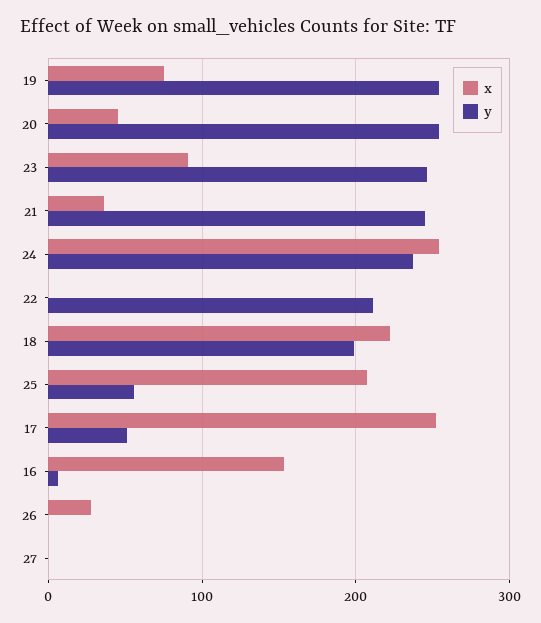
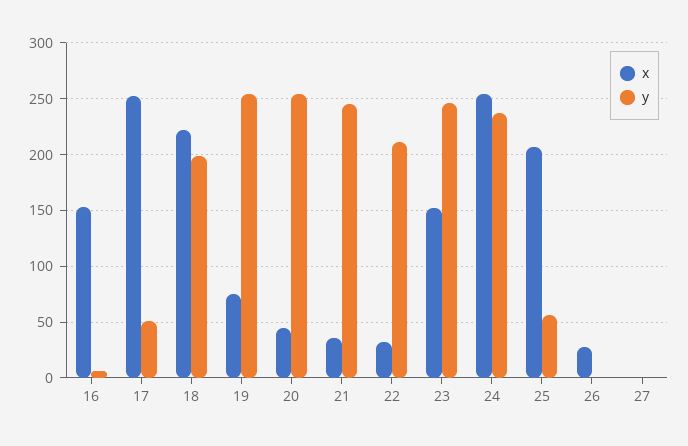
x, 23: 90 -> 150
x, 22: 0 -> 30

